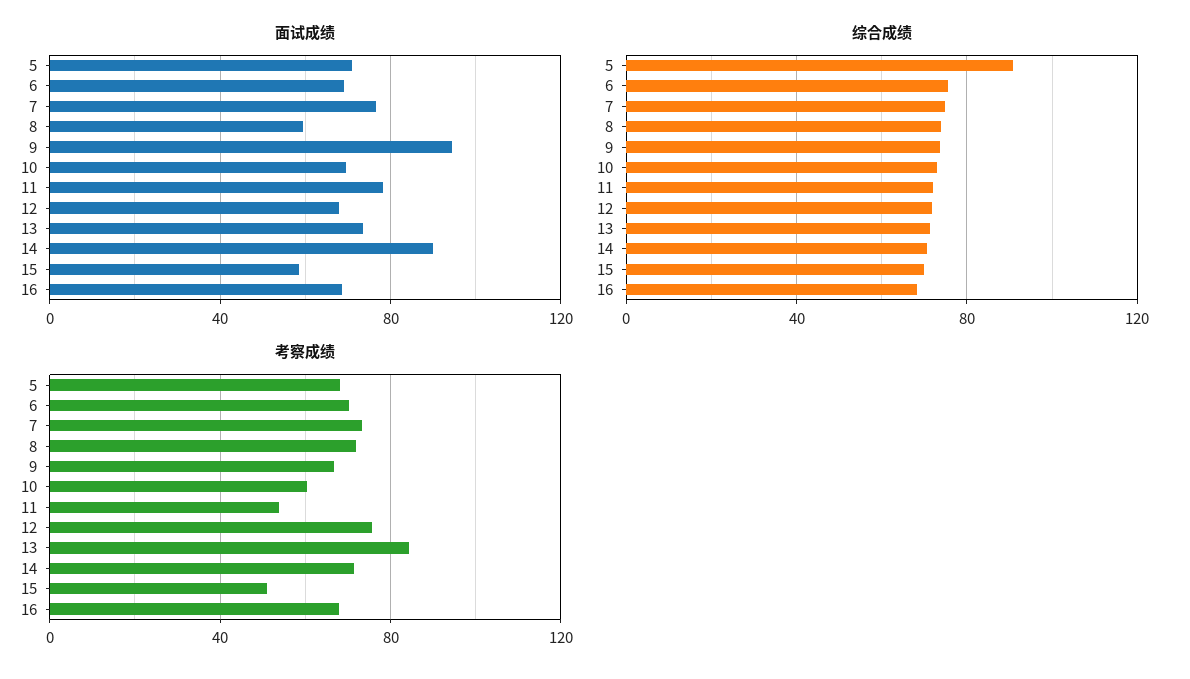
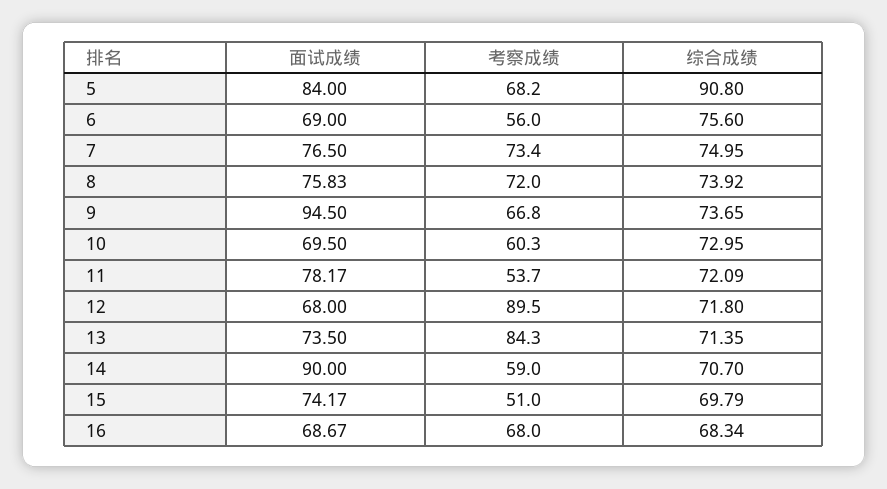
面试成绩, 5: 70 -> 84
面试成绩, 8: 60 -> 75.83
面试成绩, 15: 60 -> 74.17
考察成绩, 6: 70 -> 56
考察成绩, 12: 75 -> 89.5
考察成绩, 14: 70 -> 59

